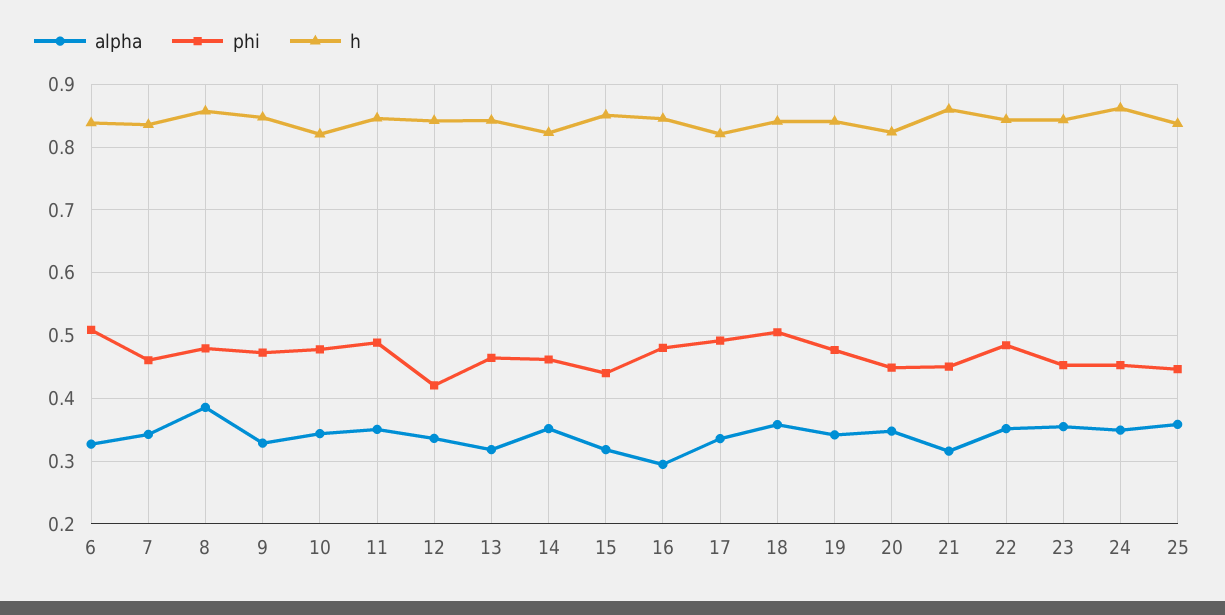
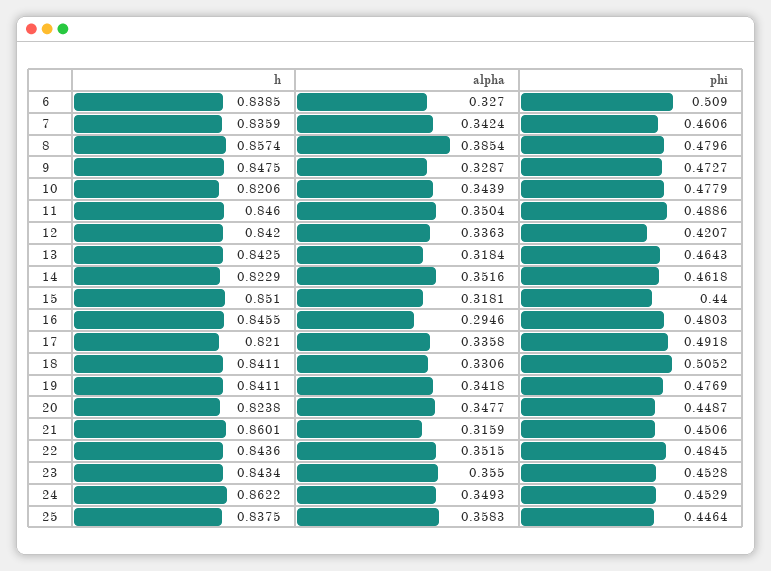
alpha, 18: 0.36 -> 0.3306

